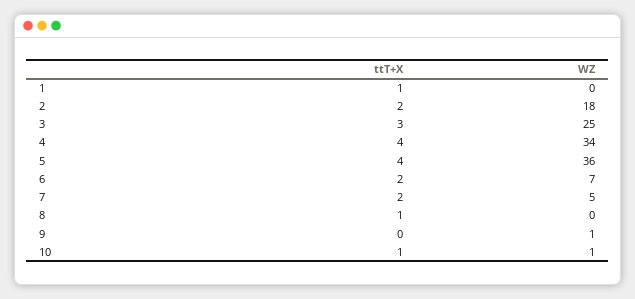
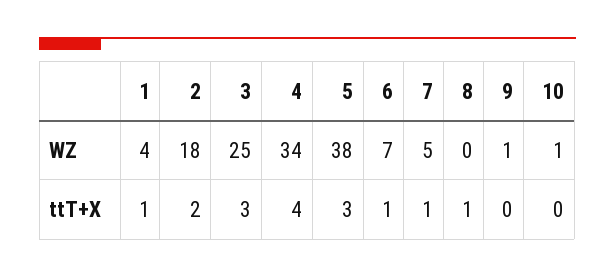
WZ, 1: 0 -> 4
ttT+X, 5: 4 -> 3
WZ, 5: 36 -> 38
ttT+X, 6: 2 -> 1
ttT+X, 7: 2 -> 1
ttT+X, 10: 1 -> 0

